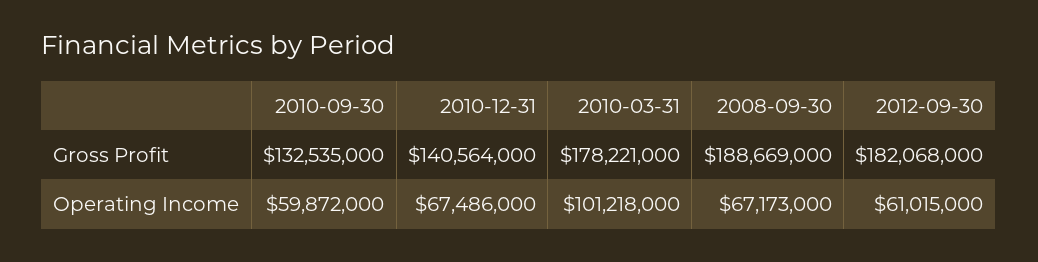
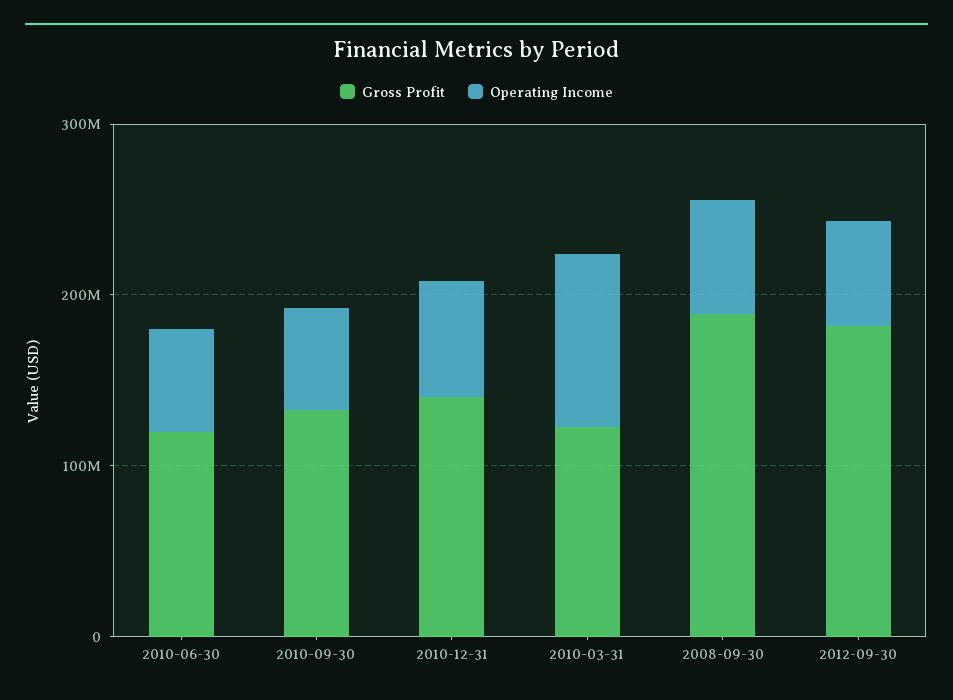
Gross Profit, 2010-03-31: 178221000 -> 120000000
Gross Profit, 2010-06-30: none -> 120000000
Operating Income, 2010-06-30: none -> 60000000

